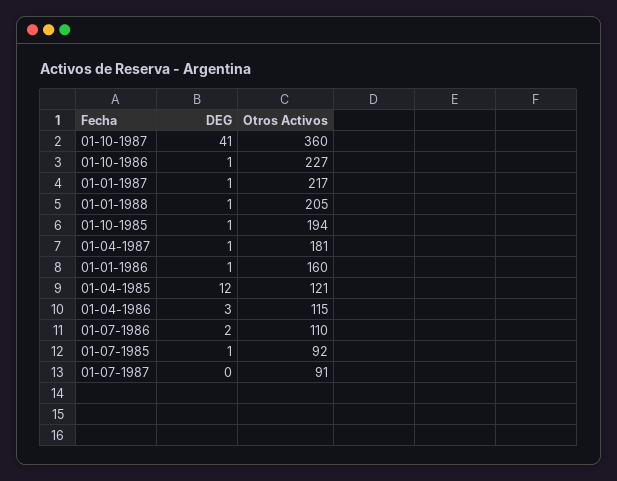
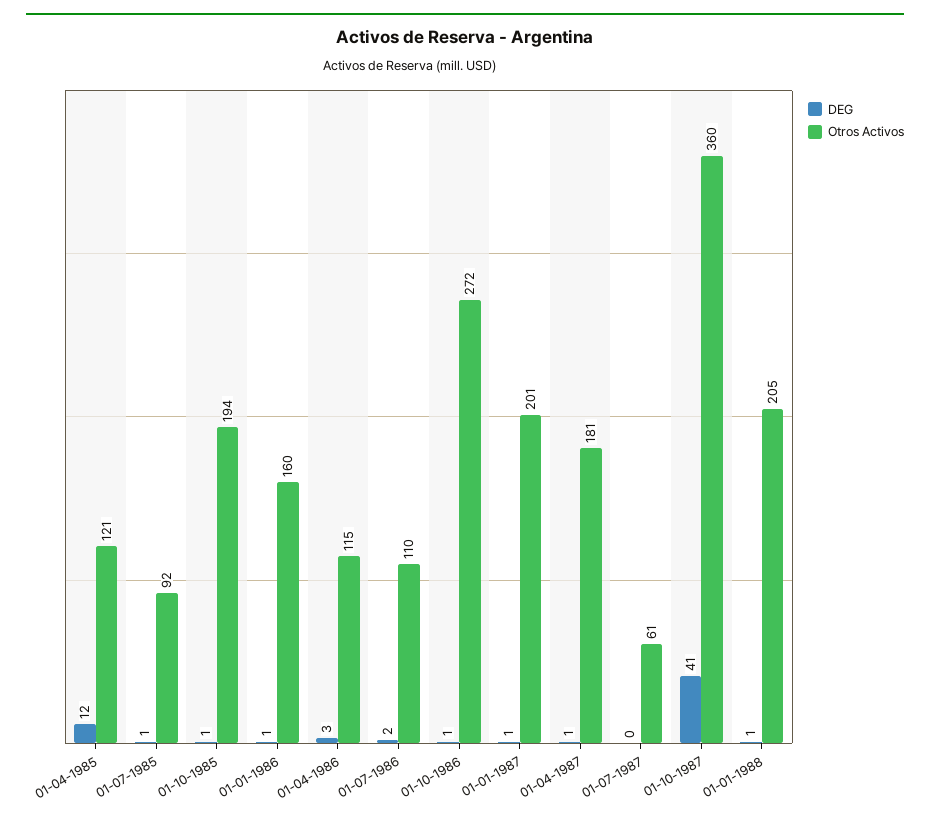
Otros Activos, 01-10-1986: 227 -> 272
Otros Activos, 01-01-1987: 217 -> 201
Otros Activos, 01-07-1987: 91 -> 61

